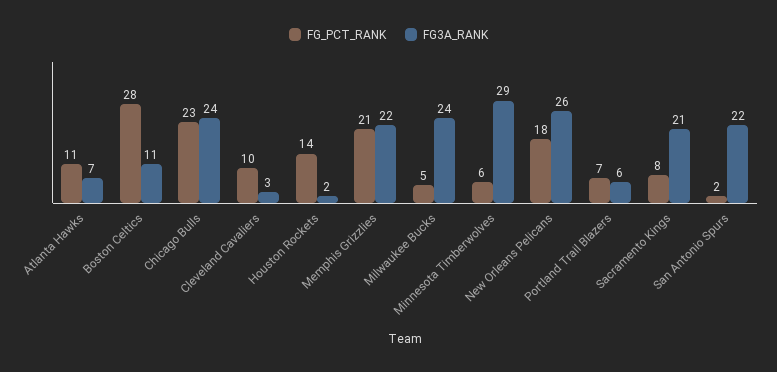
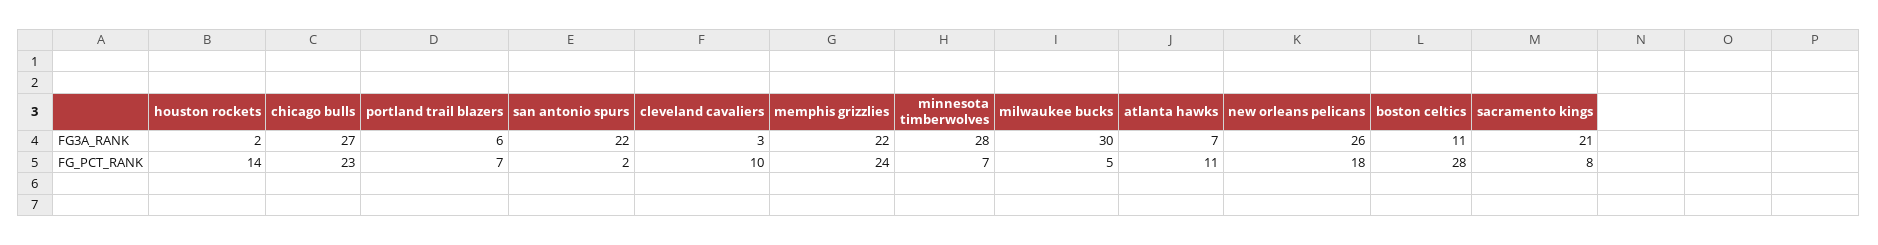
FG3A_RANK, Chicago Bulls: 24 -> 27
FG_PCT_RANK, Memphis Grizzlies: 21 -> 24
FG3A_RANK, Milwaukee Bucks: 24 -> 30
FG_PCT_RANK, Minnesota Timberwolves: 6 -> 7
FG3A_RANK, Minnesota Timberwolves: 29 -> 28

